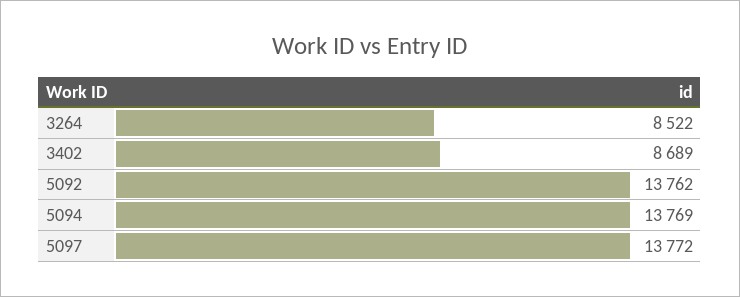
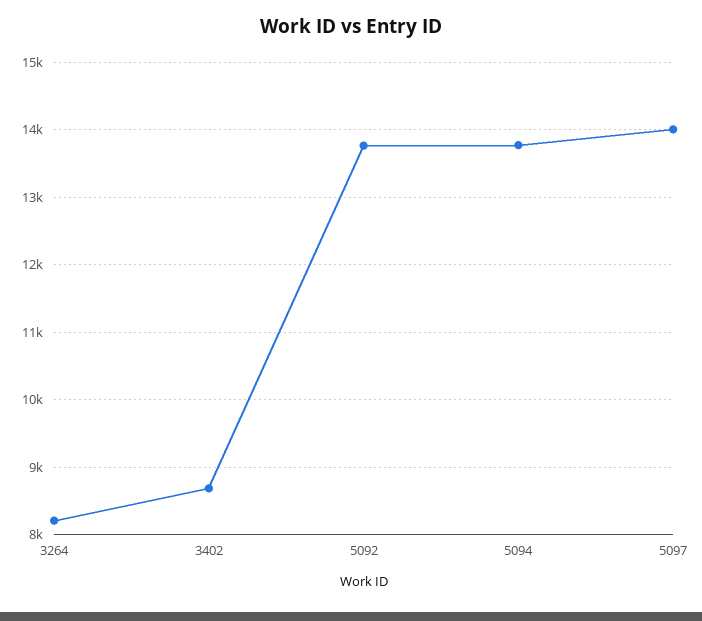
3264: 8522 -> 8200
5097: 13772 -> 14000

